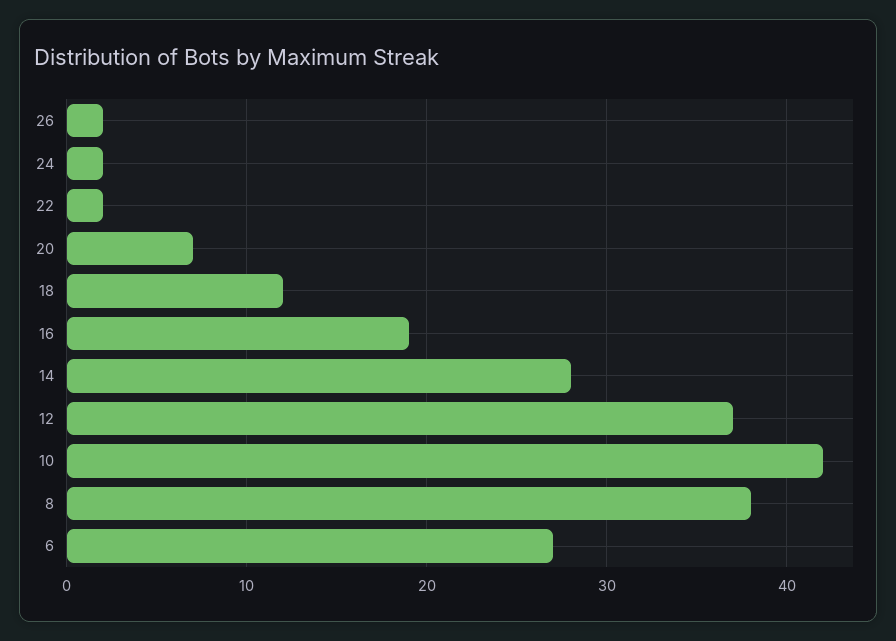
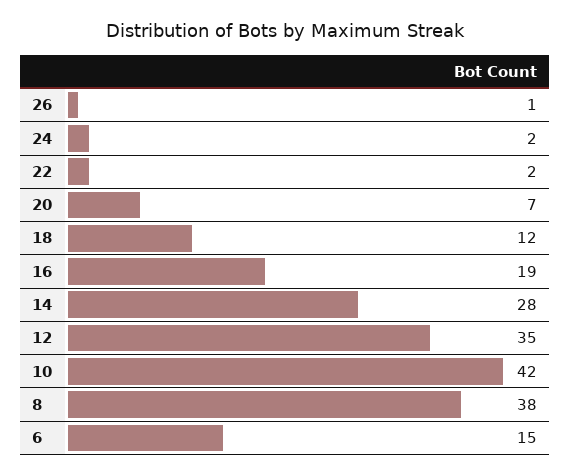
26: 2 -> 1
12: 37 -> 35
6: 27 -> 15

